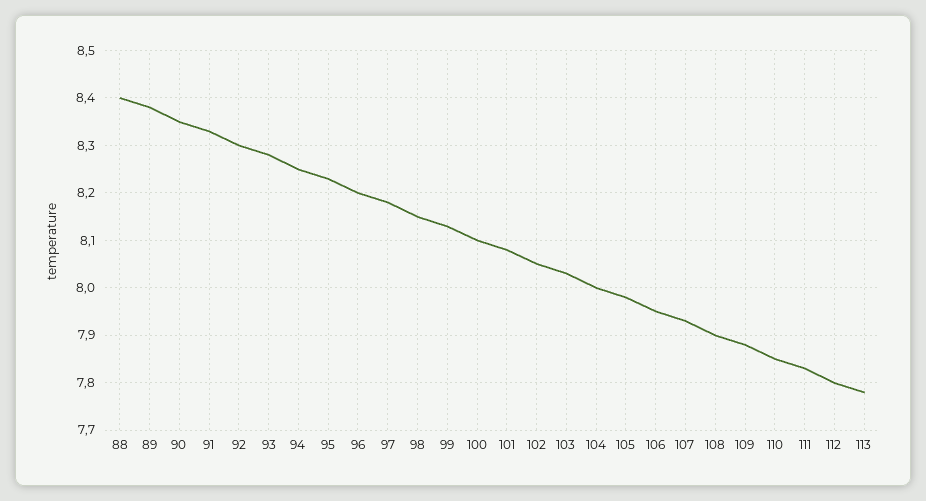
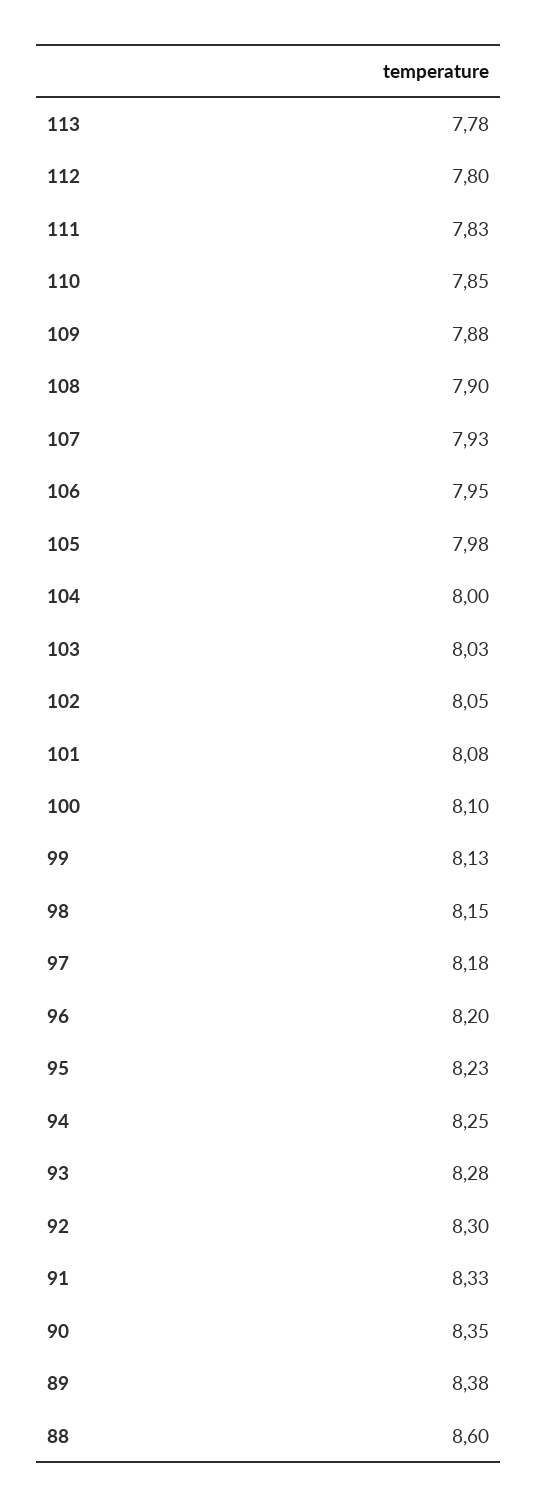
88: 8.4 -> 8.6

